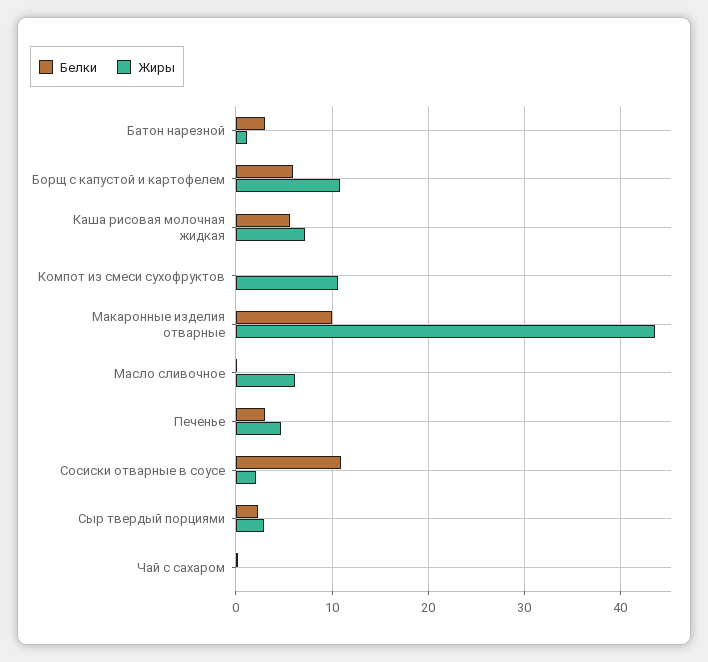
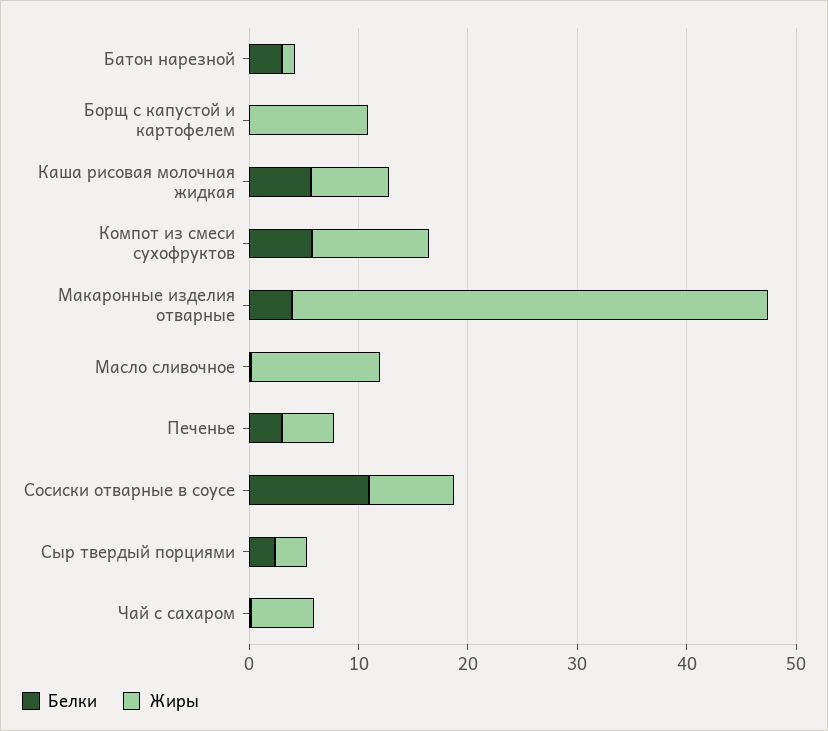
Белки, Борщ с капустой и картофелем: 6 -> 0
Белки, Компот из смеси сухофруктов: 0 -> 6
Белки, Макаронные изделия отварные: 10 -> 4
Жиры, Масло сливочное: 6 -> 12
Жиры, Сосиски отварные в соусе: 2 -> 8
Жиры, Чай с сахаром: 0 -> 6

